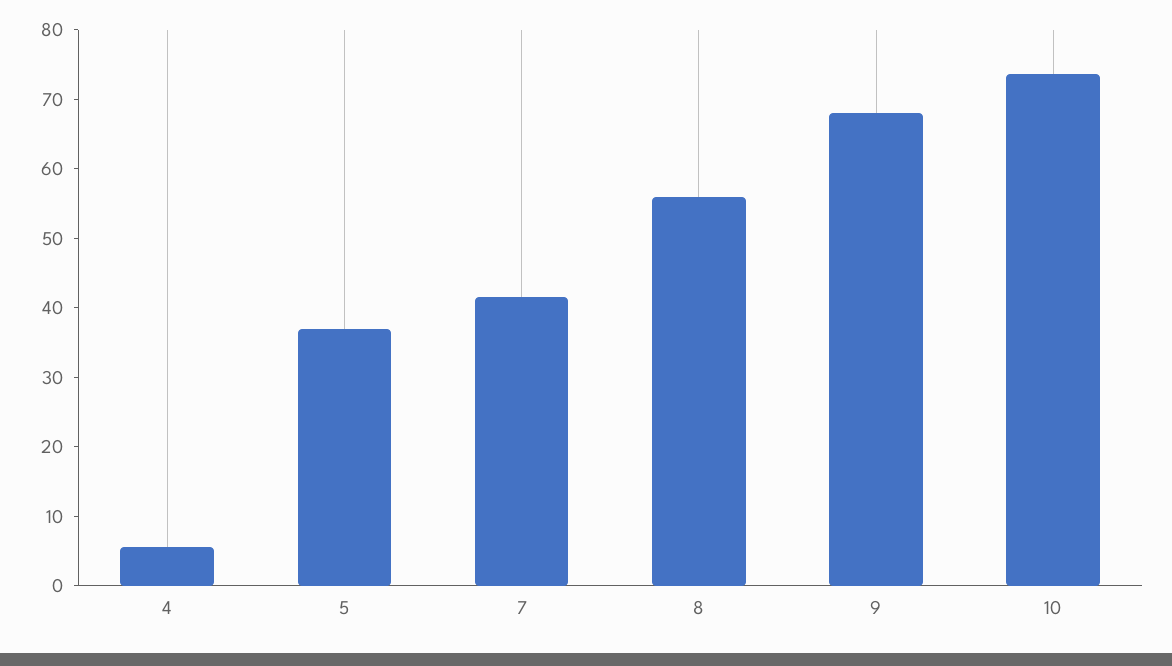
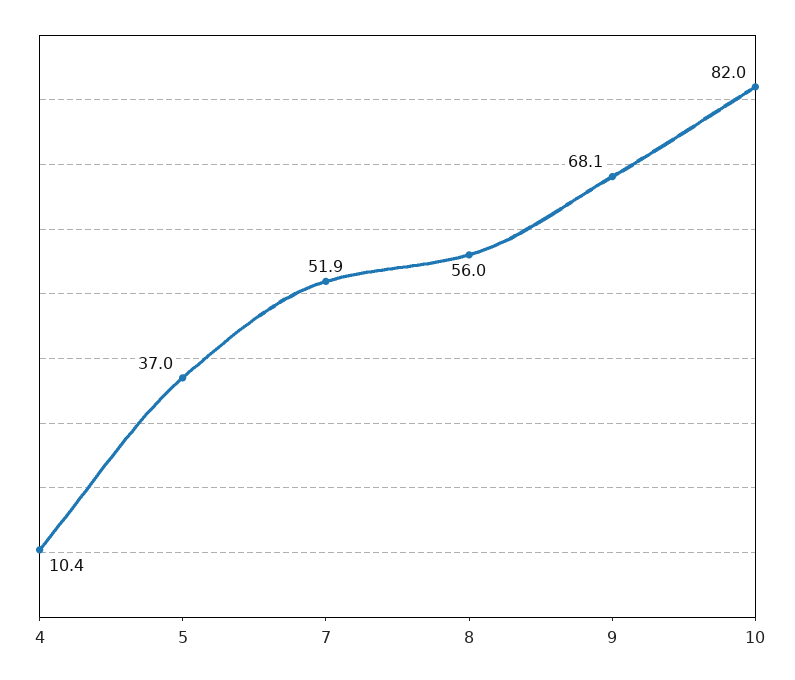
4: 6 -> 10.4
7: 42 -> 51.9
10: 74 -> 82

